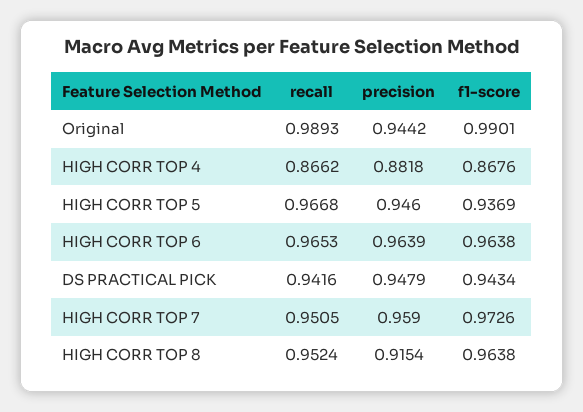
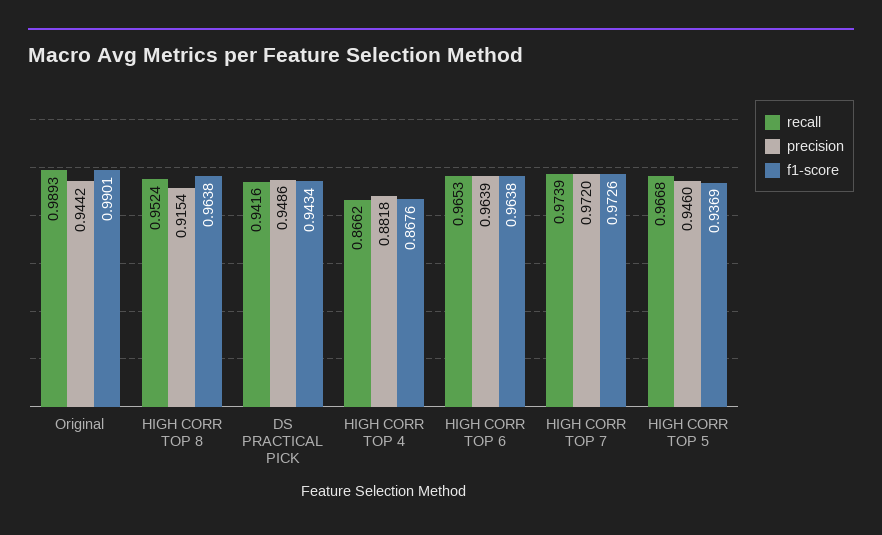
precision, DS PRACTICAL PICK: 0.9479 -> 0.9486
recall, HIGH CORR TOP 7: 0.9505 -> 0.9739
precision, HIGH CORR TOP 7: 0.959 -> 0.972

